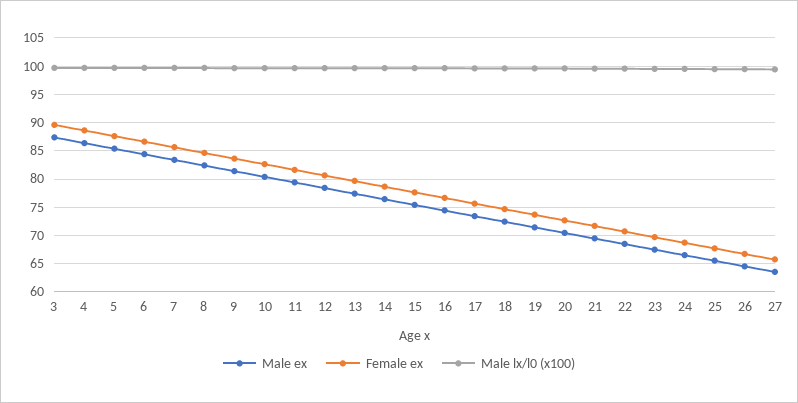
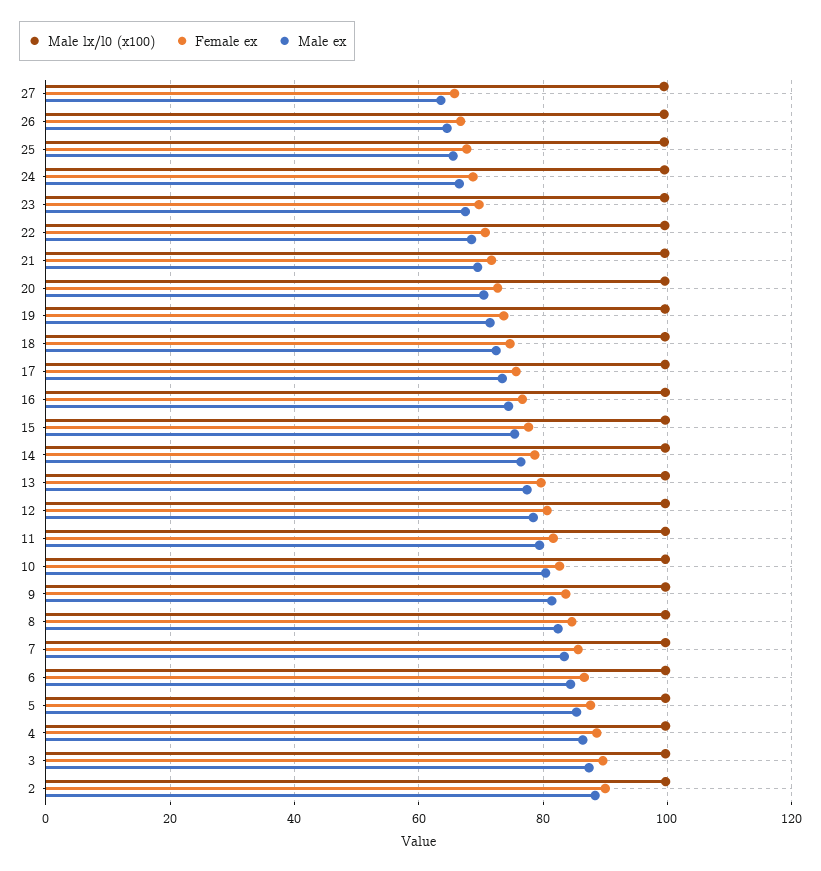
Male lx/l0 (x100), 2: none -> 100
Female ex, 2: none -> 90
Male ex, 2: none -> 88

